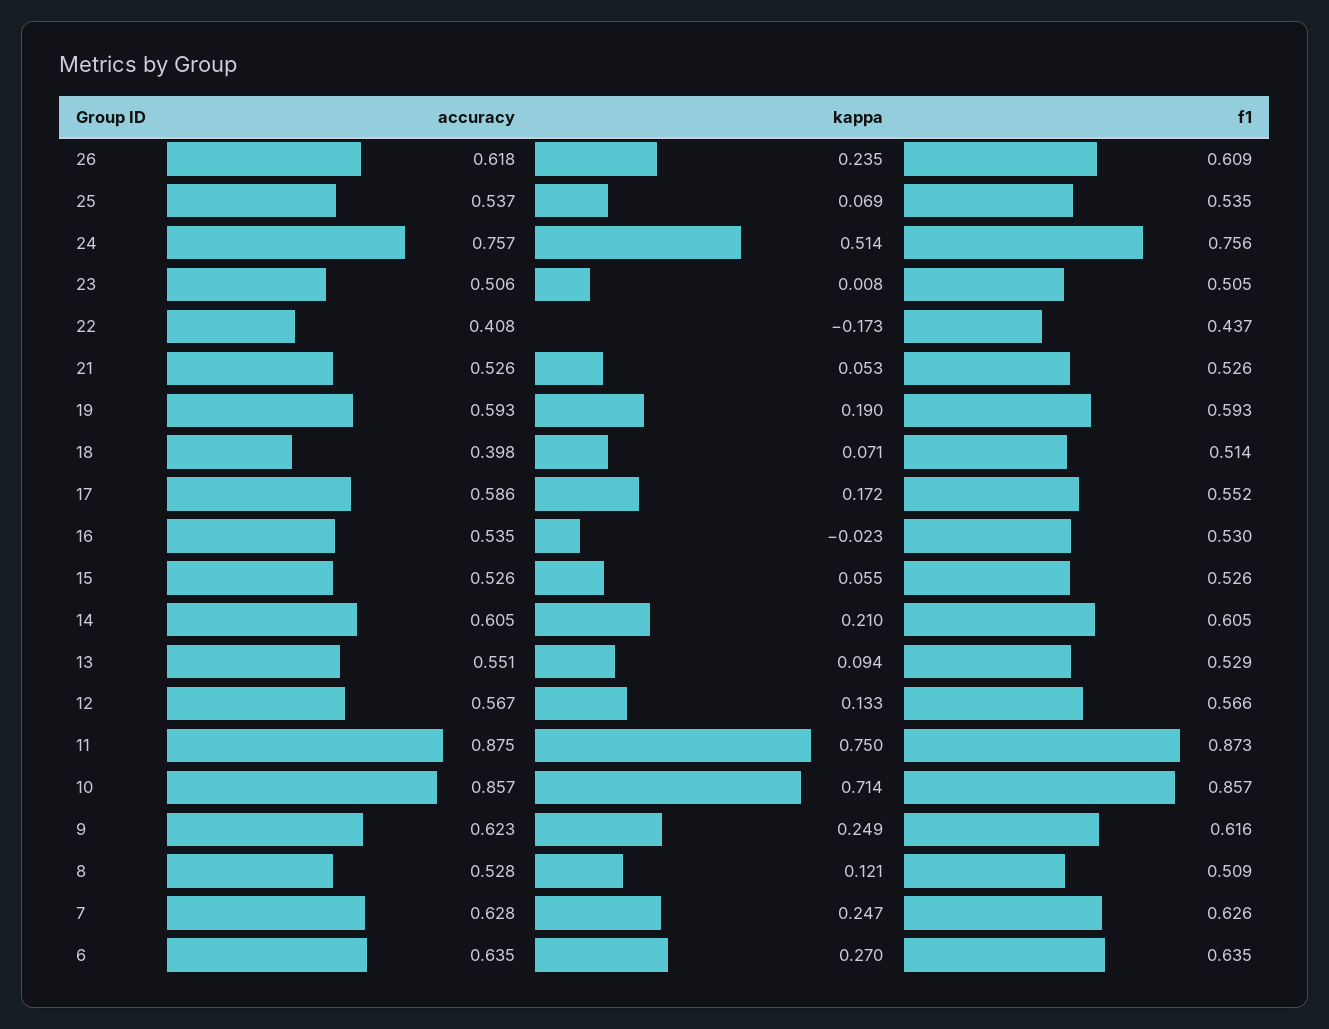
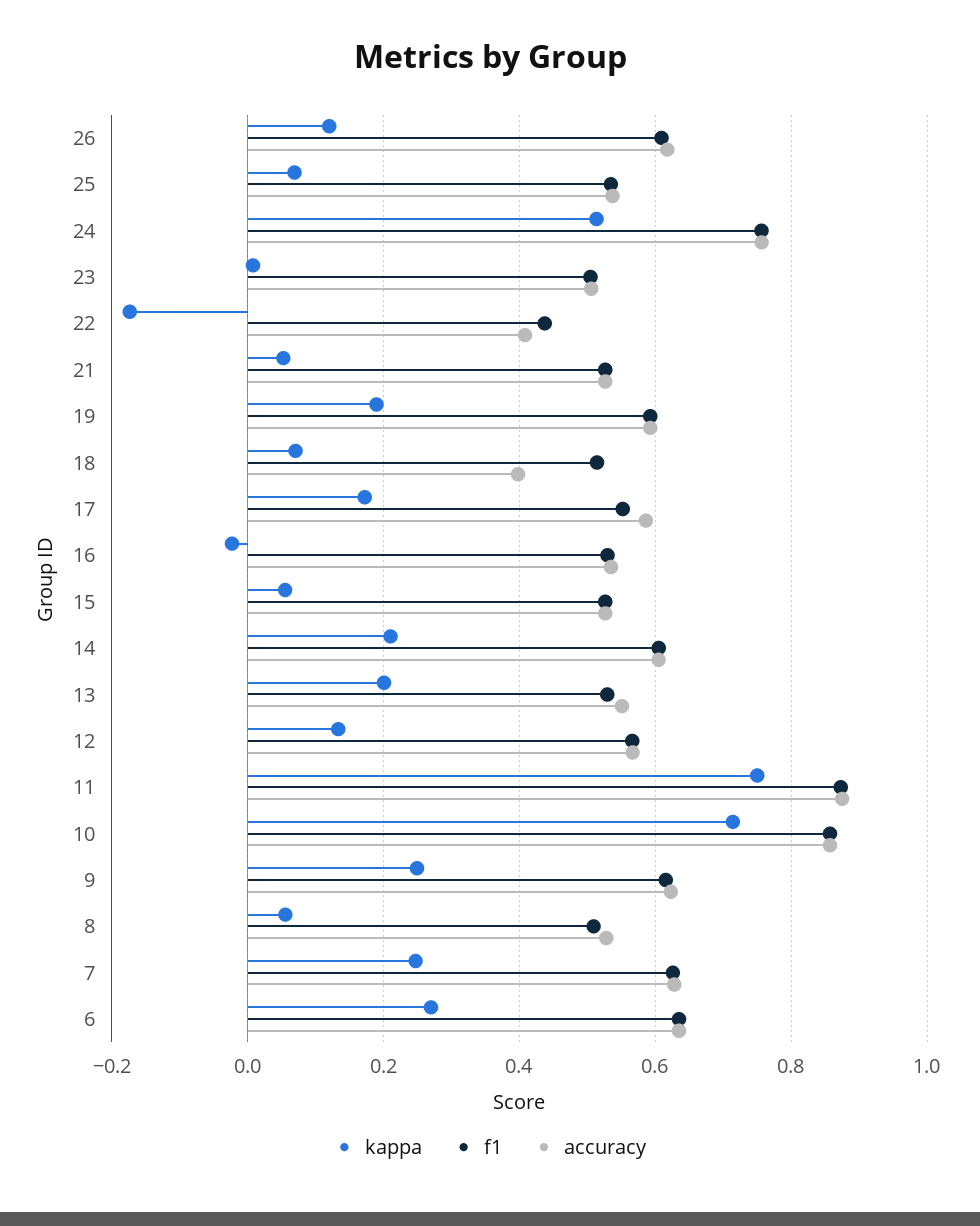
kappa, 26: 0.235 -> 0.12
kappa, 13: 0.094 -> 0.2
kappa, 8: 0.121 -> 0.06

